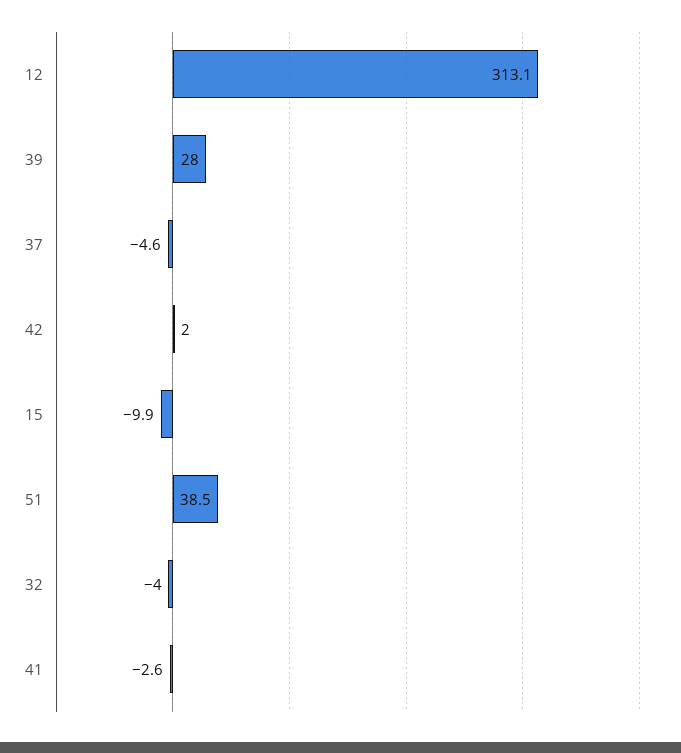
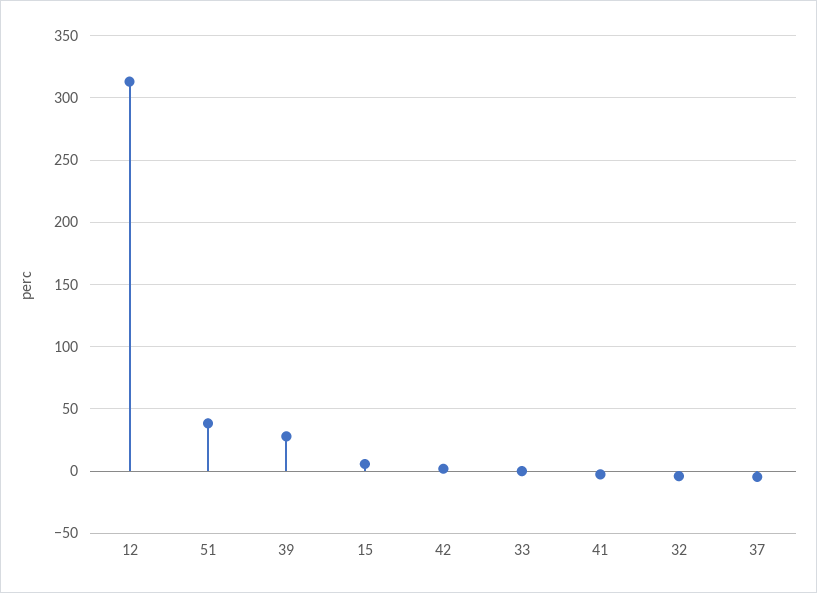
15: -9.9 -> 5
33: none -> 0

